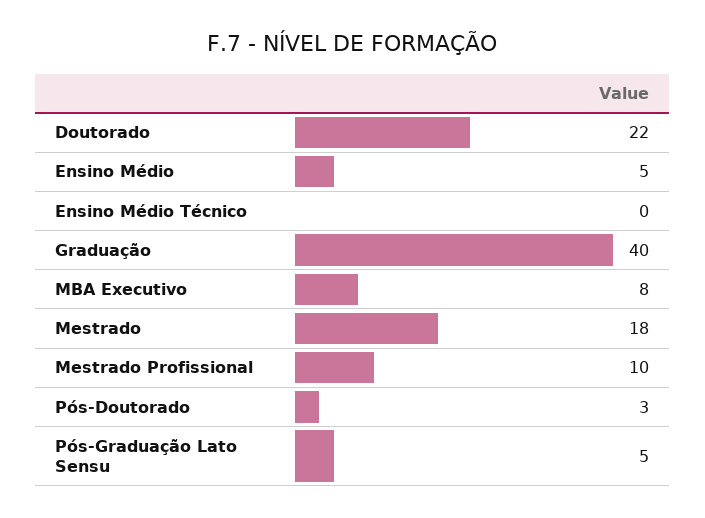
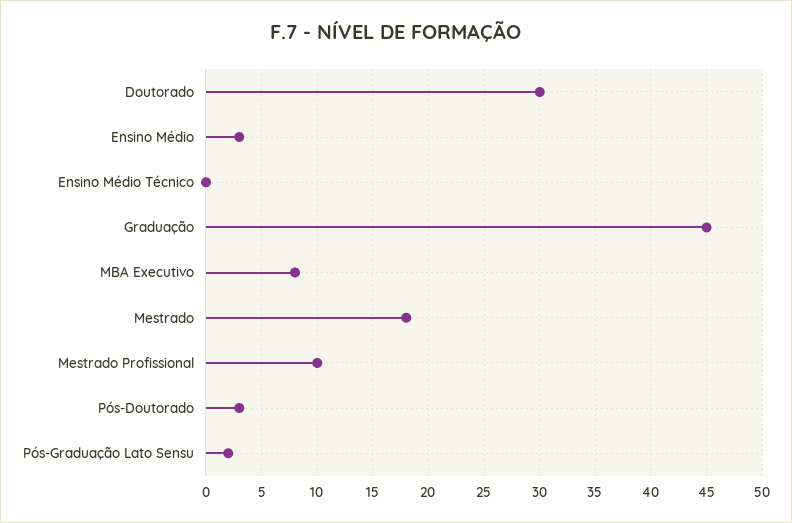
Doutorado: 22 -> 30
Ensino Médio: 5 -> 3
Graduação: 40 -> 45
Pós-Graduação Lato Sensu: 5 -> 2

